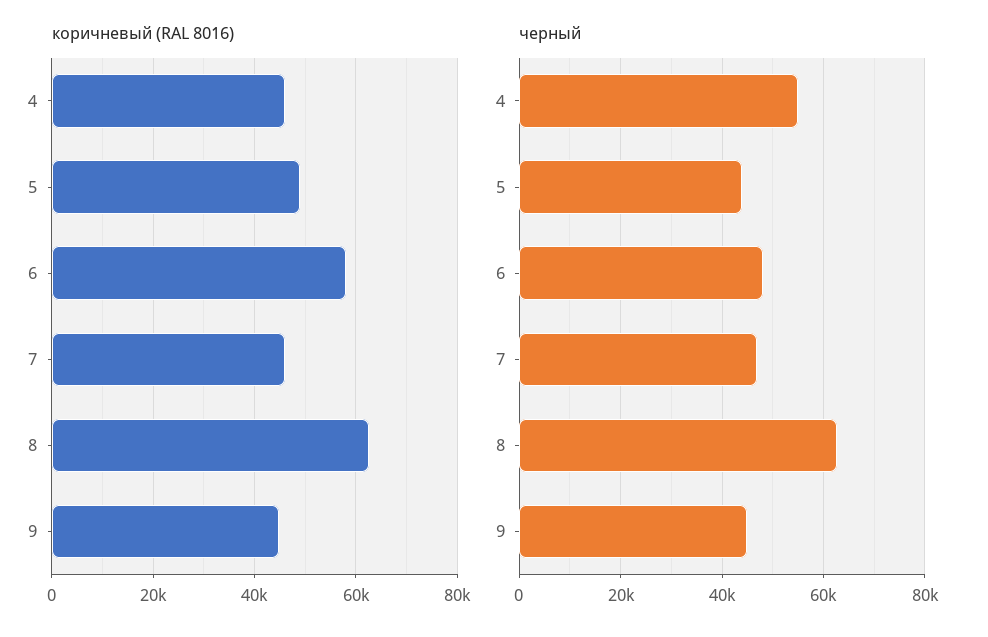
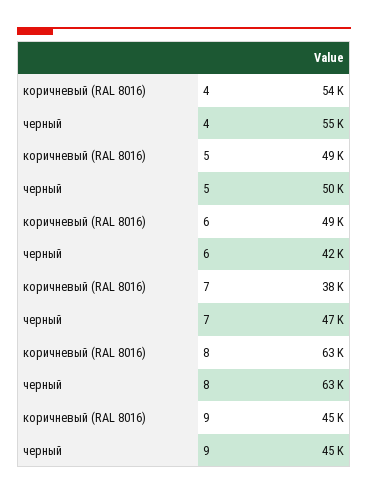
коричневый (RAL 8016), 4: 46000 -> 54000
коричневый (RAL 8016), 6: 58000 -> 49000
коричневый (RAL 8016), 7: 46000 -> 38000
черный, 5: 44000 -> 50000
черный, 6: 48000 -> 42000

